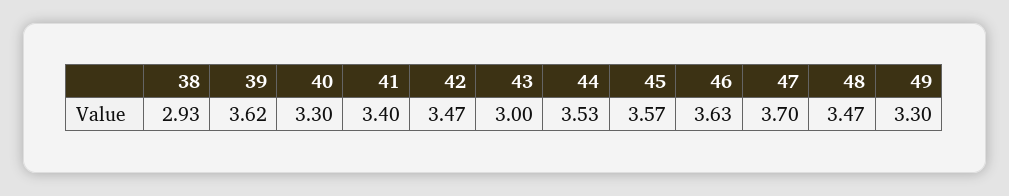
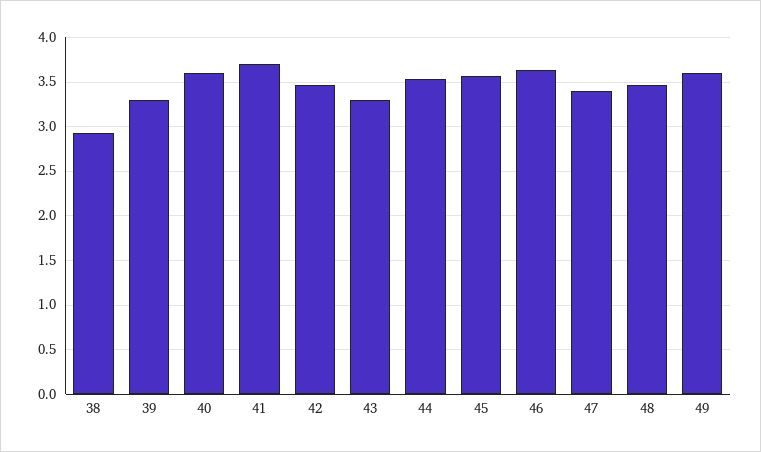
39: 3.62 -> 3.3
40: 3.3 -> 3.6
41: 3.4 -> 3.7
43: 3 -> 3.3
47: 3.7 -> 3.4
49: 3.3 -> 3.6

